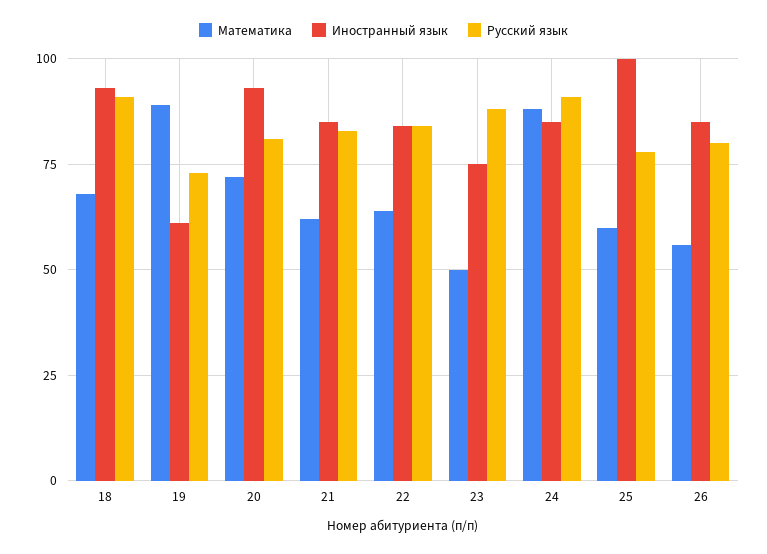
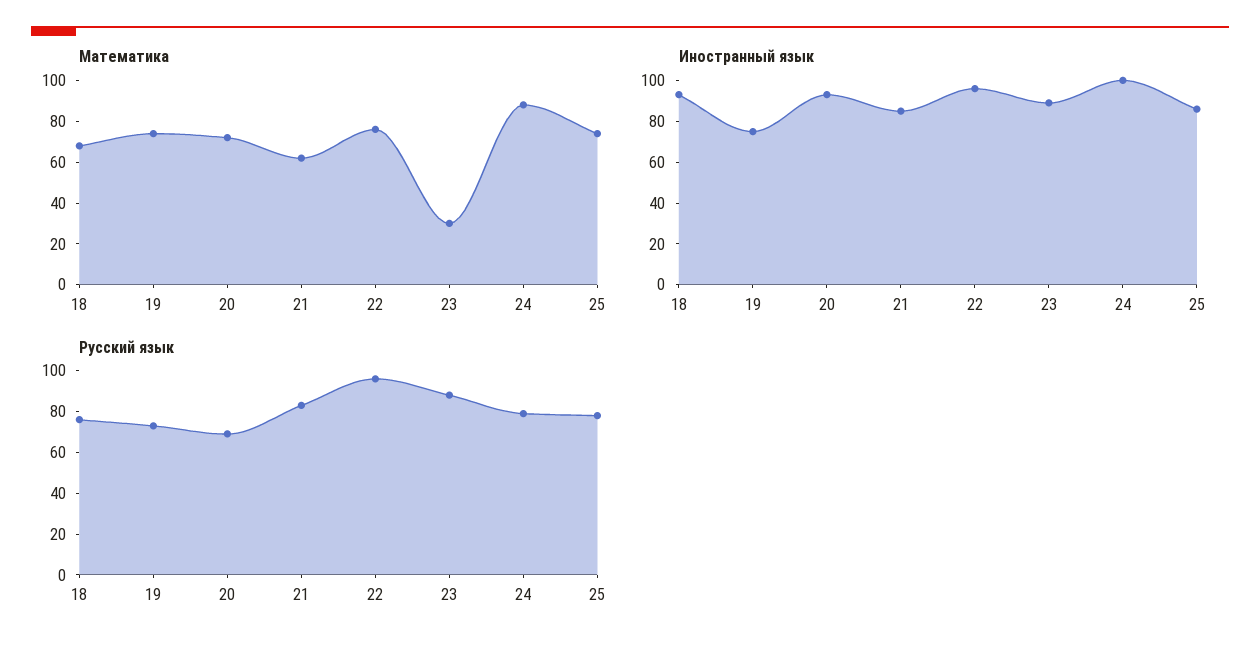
Русский язык, 18: 90 -> 75
Математика, 19: 90 -> 75
Иностранный язык, 19: 60 -> 75
Русский язык, 20: 80 -> 70
Математика, 22: 65 -> 75
Иностранный язык, 22: 85 -> 95
Русский язык, 22: 85 -> 95
Математика, 23: 50 -> 30
Иностранный язык, 23: 75 -> 90
Иностранный язык, 24: 85 -> 100
Русский язык, 24: 90 -> 80
Математика, 25: 60 -> 75
Иностранный язык, 25: 100 -> 85
Математика, 26: 55 -> none
Иностранный язык, 26: 85 -> none
Русский язык, 26: 80 -> none

